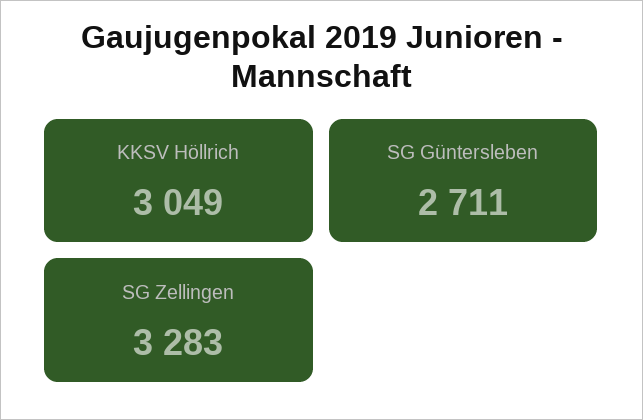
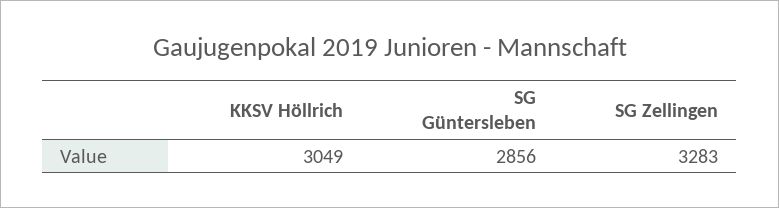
SG Güntersleben: 2711 -> 2856

